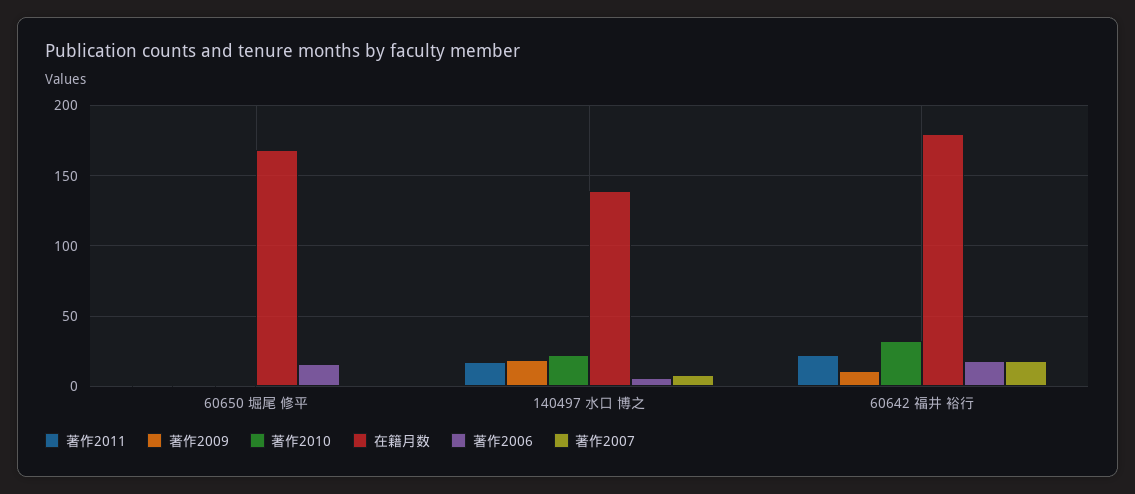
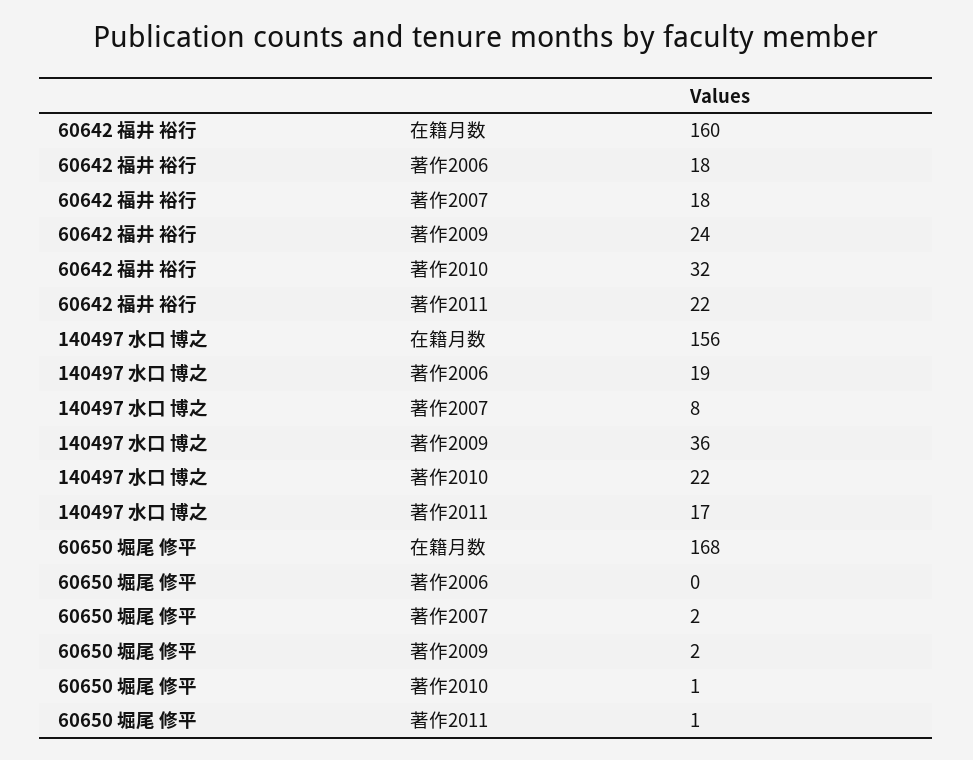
著作2006, 60650 堀尾 修平: 15 -> 0
著作2009, 140497 水口 博之: 20 -> 36
在籍月数, 140497 水口 博之: 140 -> 156
著作2006, 140497 水口 博之: 5 -> 19
著作2009, 60642 福井 裕行: 10 -> 24
在籍月数, 60642 福井 裕行: 180 -> 160

